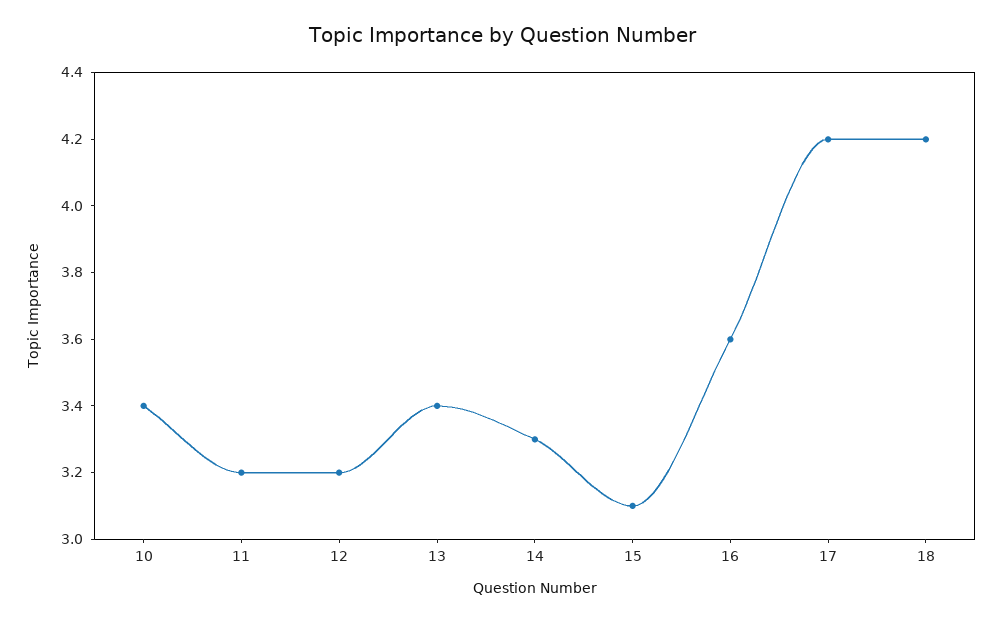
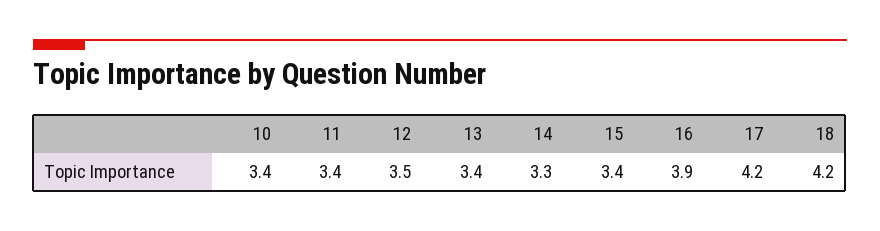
11: 3.2 -> 3.4
12: 3.2 -> 3.5
15: 3.1 -> 3.4
16: 3.6 -> 3.9

